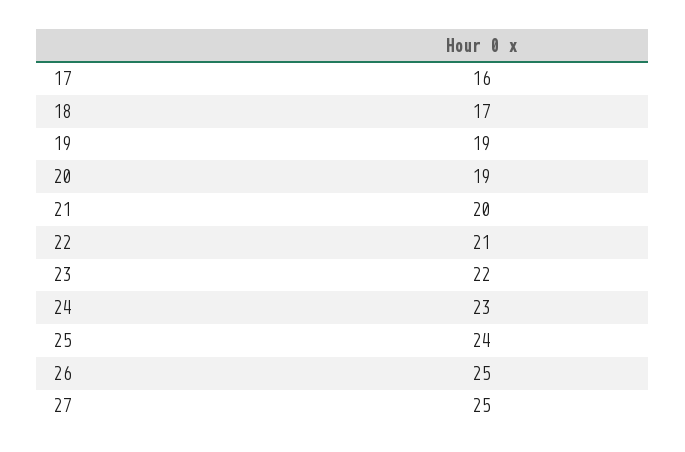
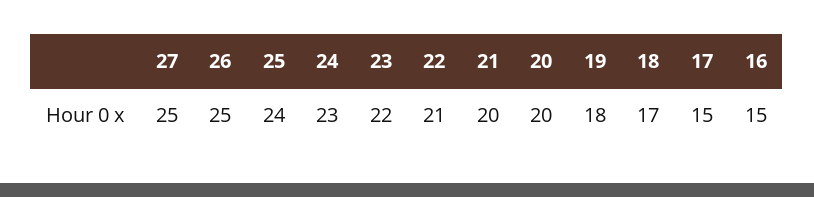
17: 16 -> 15
19: 19 -> 18
20: 19 -> 20
16: none -> 15

